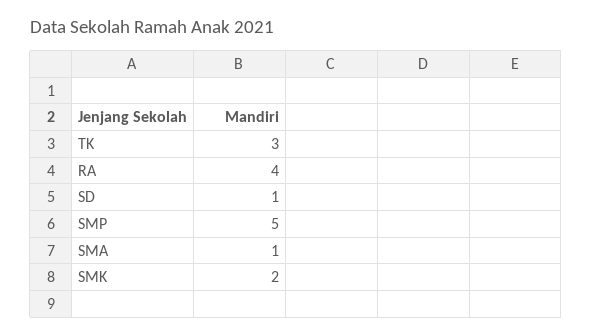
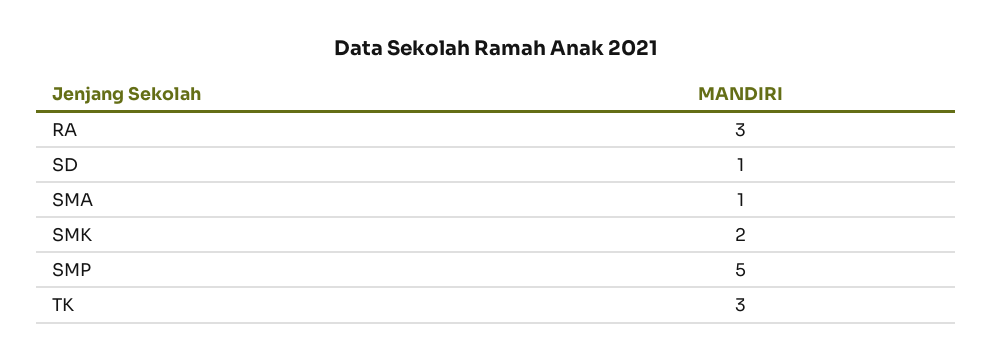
RA: 4 -> 3

